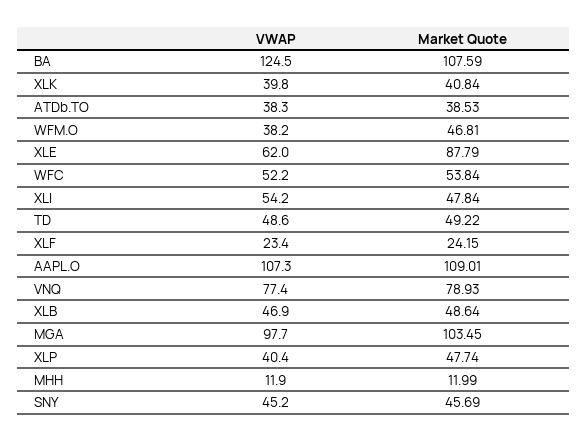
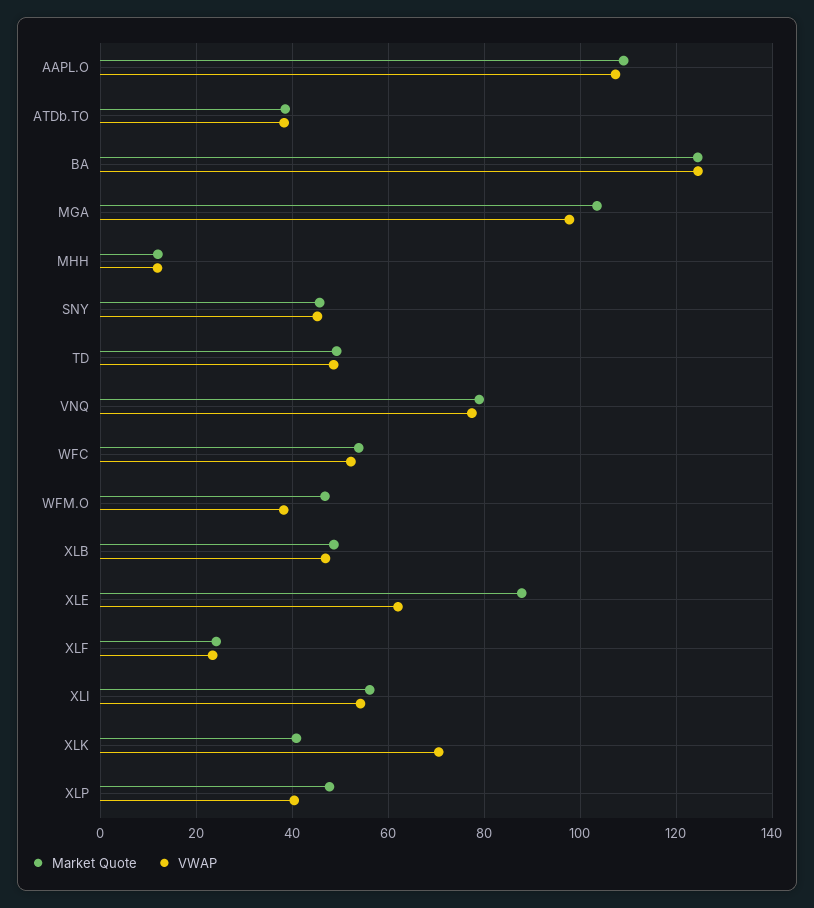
Market Quote, BA: 107.59 -> 124
VWAP, XLK: 39.8 -> 70
Market Quote, XLI: 47.84 -> 56

